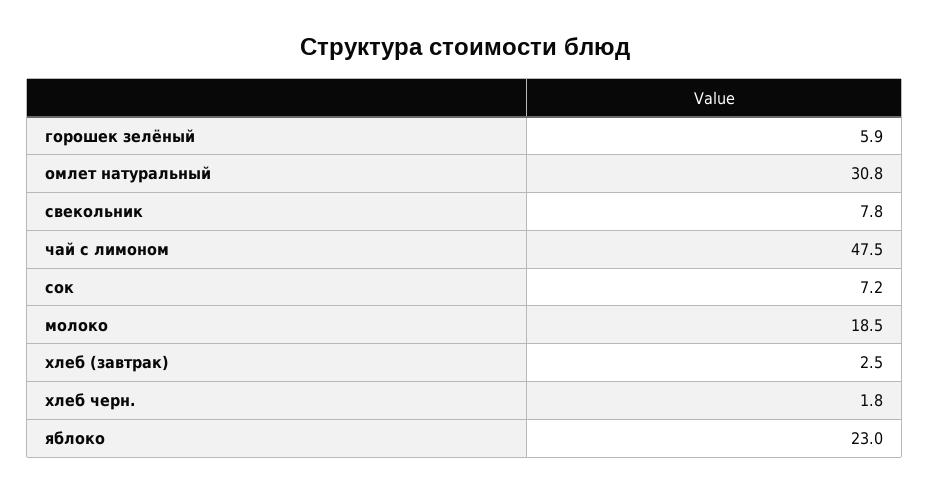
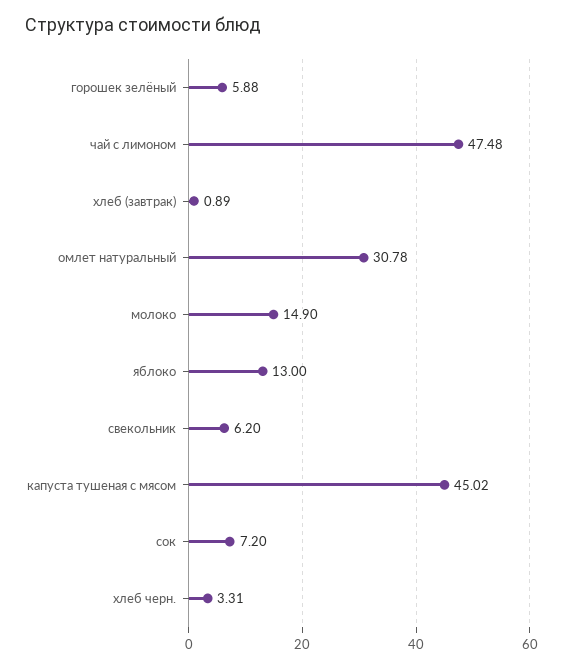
свекольник: 7.8 -> 6.2
молоко: 18.5 -> 14.9
хлеб (завтрак): 2.5 -> 0.89
хлеб черн.: 1.8 -> 3.31
яблоко: 23 -> 13
капуста тушеная с мясом: none -> 45.02

